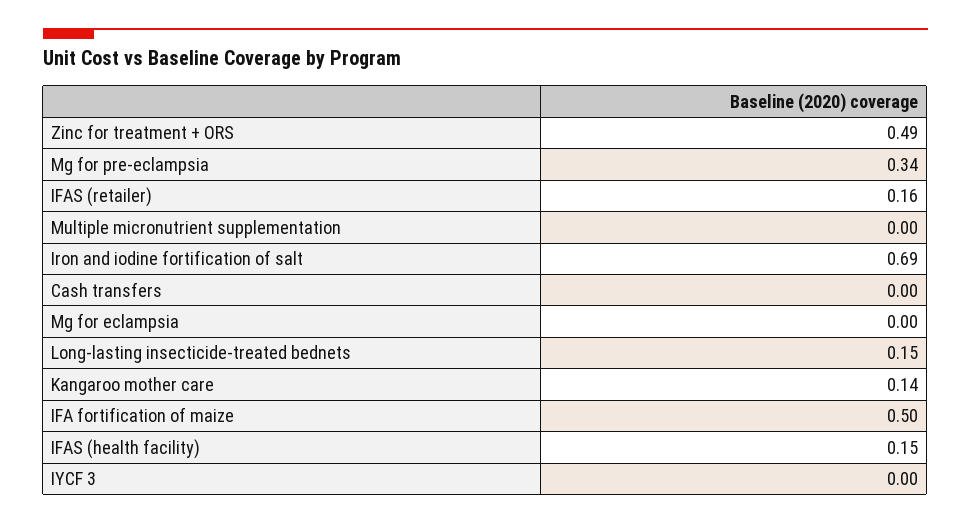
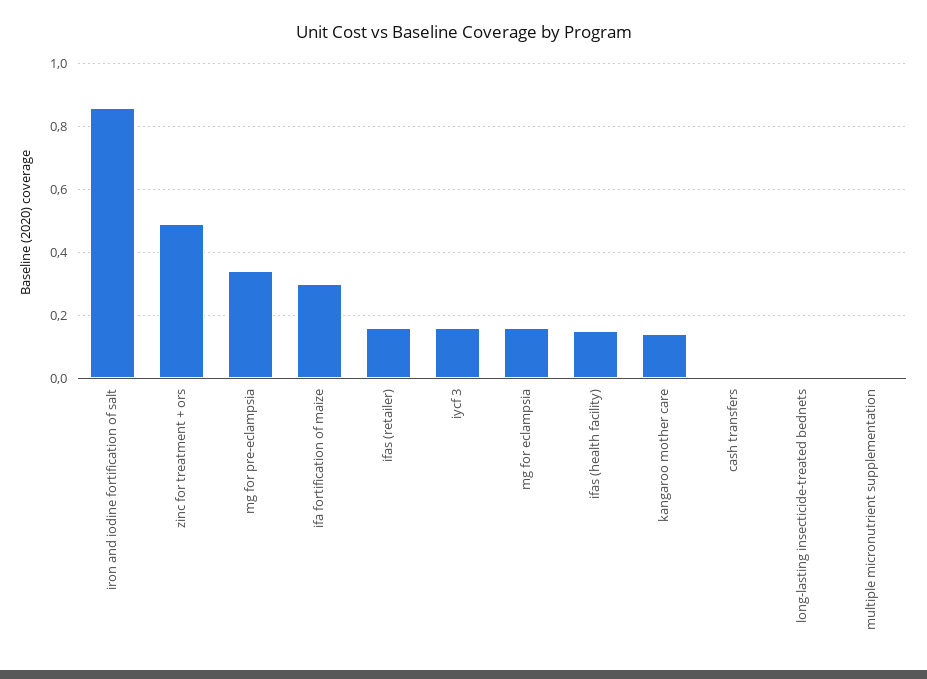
Iron and iodine fortification of salt: 0.69 -> 0.85
Mg for eclampsia: 0 -> 0.15
Long-lasting insecticide-treated bednets: 0.15 -> 0
IFA fortification of maize: 0.5 -> 0.3
IYCF 3: 0 -> 0.15

